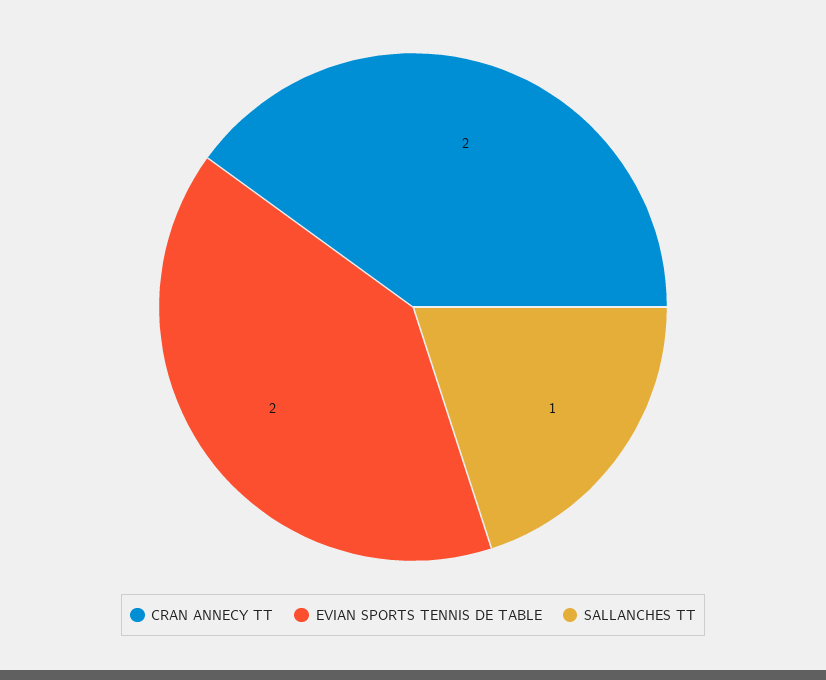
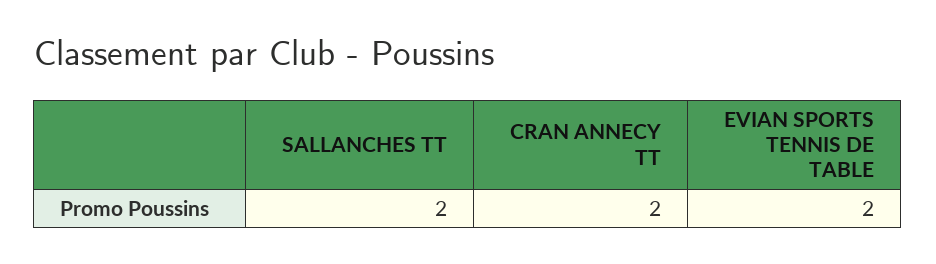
SALLANCHES TT: 1 -> 2

